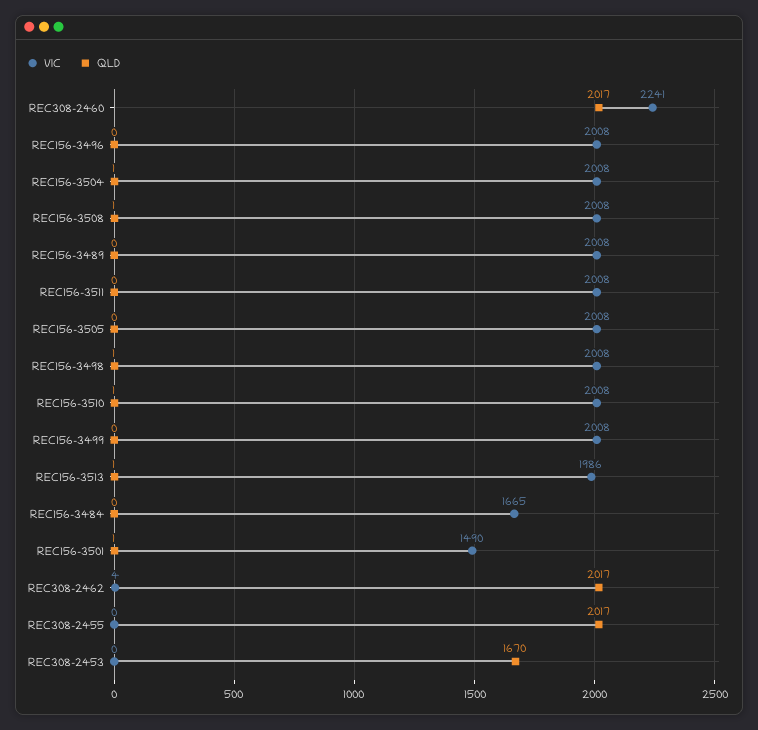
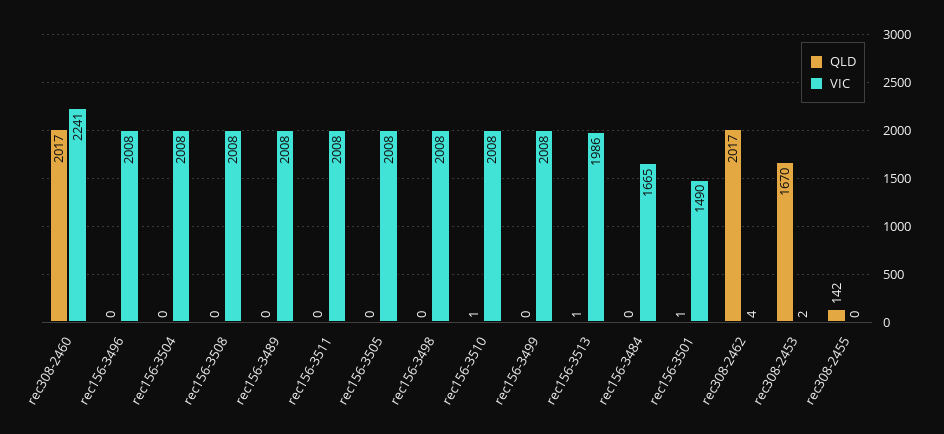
QLD, REC156-3504: 1 -> 0
QLD, REC156-3508: 1 -> 0
QLD, REC156-3498: 1 -> 0
QLD, REC308-2455: 2017 -> 142
VIC, REC308-2453: 0 -> 2

